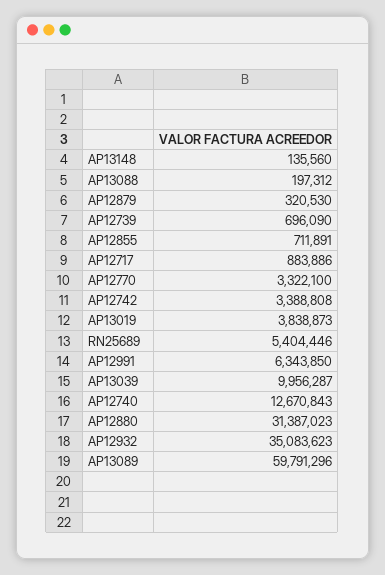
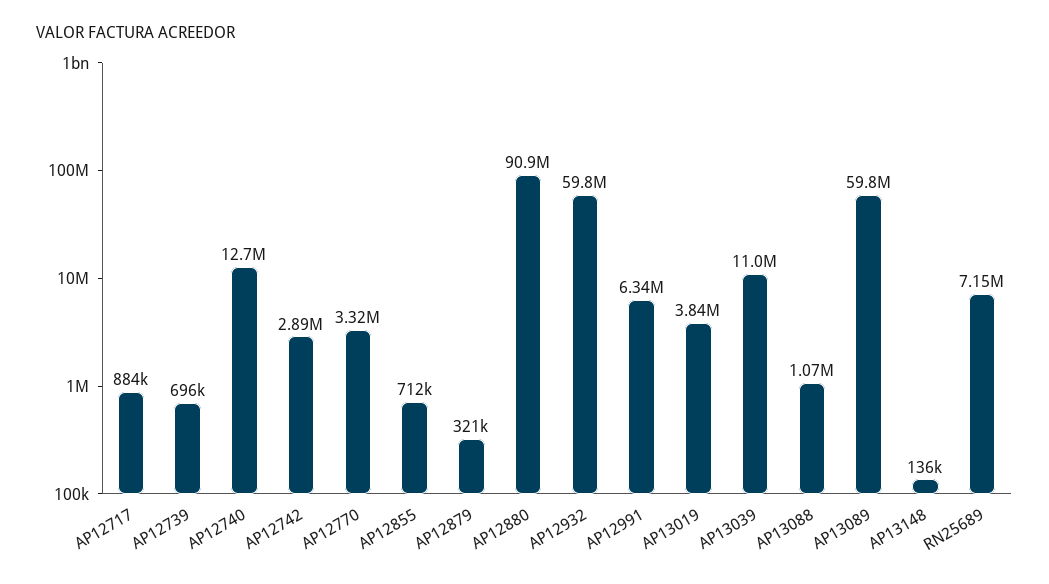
AP13088: 197312 -> 1070000
AP12742: 3388808 -> 2890000
RN25689: 5404446 -> 7150000
AP13039: 9956287 -> 11000000
AP12880: 31387023 -> 90900000
AP12932: 35083623 -> 59800000

